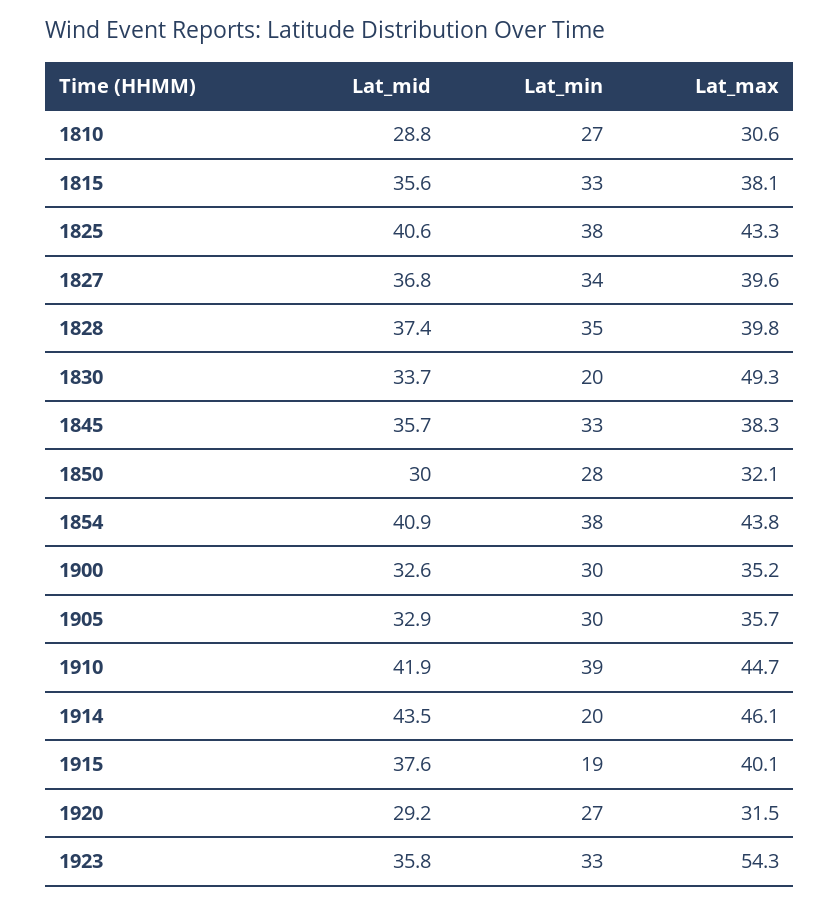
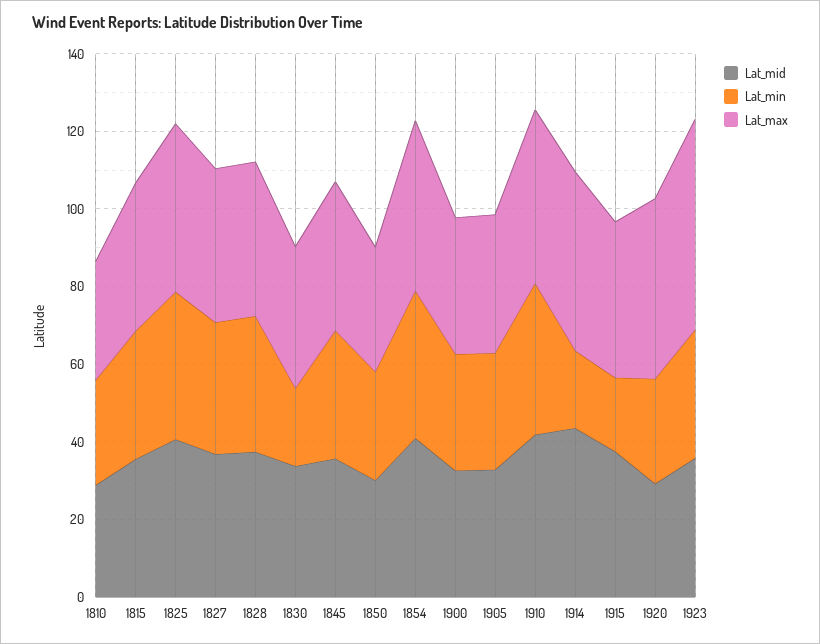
Lat_max, 1830: 49.3 -> 35
Lat_max, 1920: 31.5 -> 45

